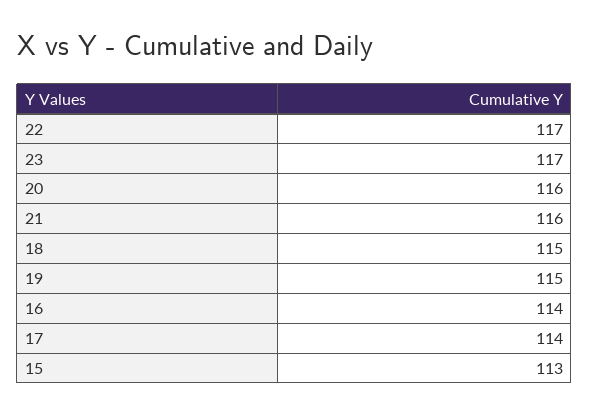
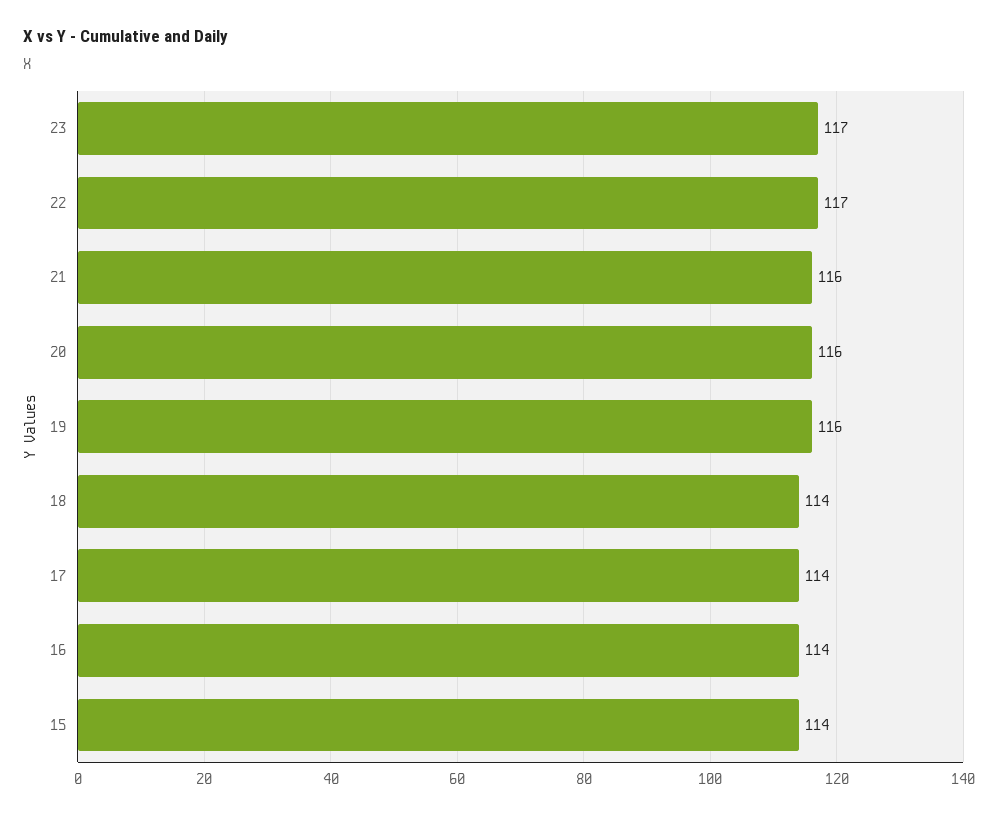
18: 115 -> 114
19: 115 -> 116
15: 113 -> 114

